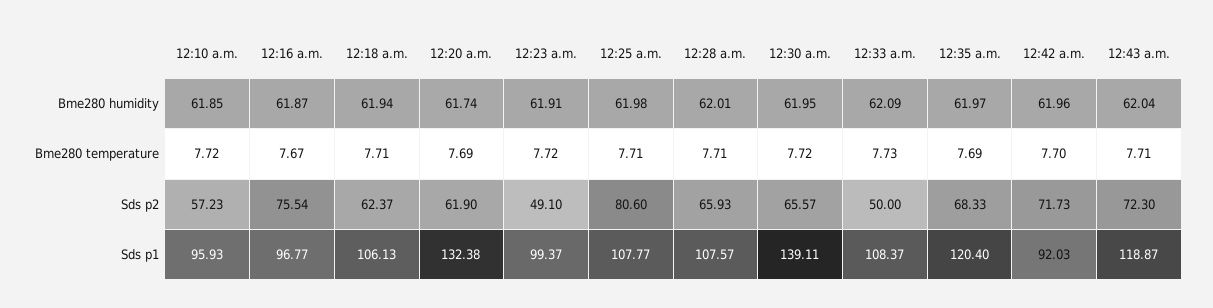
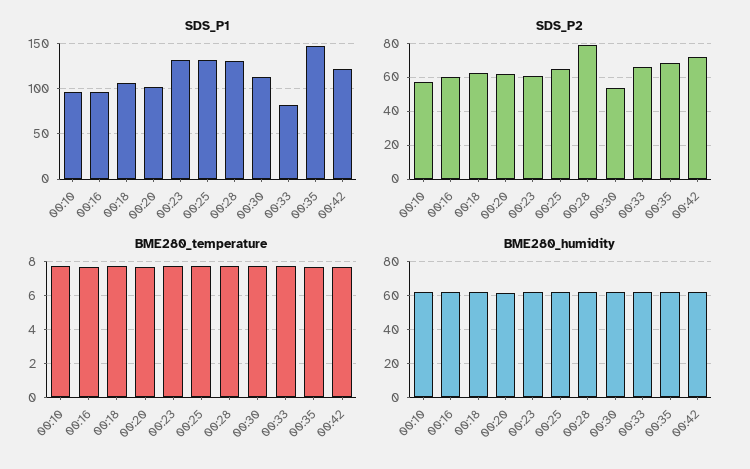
Bme280 humidity, 12:43 a.m.: 62.04 -> none
Bme280 temperature, 12:43 a.m.: 7.71 -> none
Sds p2, 12:16 a.m.: 75.54 -> 60
Sds p2, 12:23 a.m.: 49.1 -> 60
Sds p2, 12:25 a.m.: 80.6 -> 65
Sds p2, 12:28 a.m.: 65.93 -> 80
Sds p2, 12:30 a.m.: 65.57 -> 55
Sds p2, 12:33 a.m.: 50 -> 65
Sds p2, 12:43 a.m.: 72.3 -> none
Sds p1, 12:20 a.m.: 132.38 -> 100
Sds p1, 12:23 a.m.: 99.37 -> 130
Sds p1, 12:25 a.m.: 107.77 -> 130
Sds p1, 12:28 a.m.: 107.57 -> 130
Sds p1, 12:30 a.m.: 139.11 -> 110
Sds p1, 12:33 a.m.: 108.37 -> 80
Sds p1, 12:35 a.m.: 120.4 -> 150
Sds p1, 12:42 a.m.: 92.03 -> 120
Sds p1, 12:43 a.m.: 118.87 -> none

